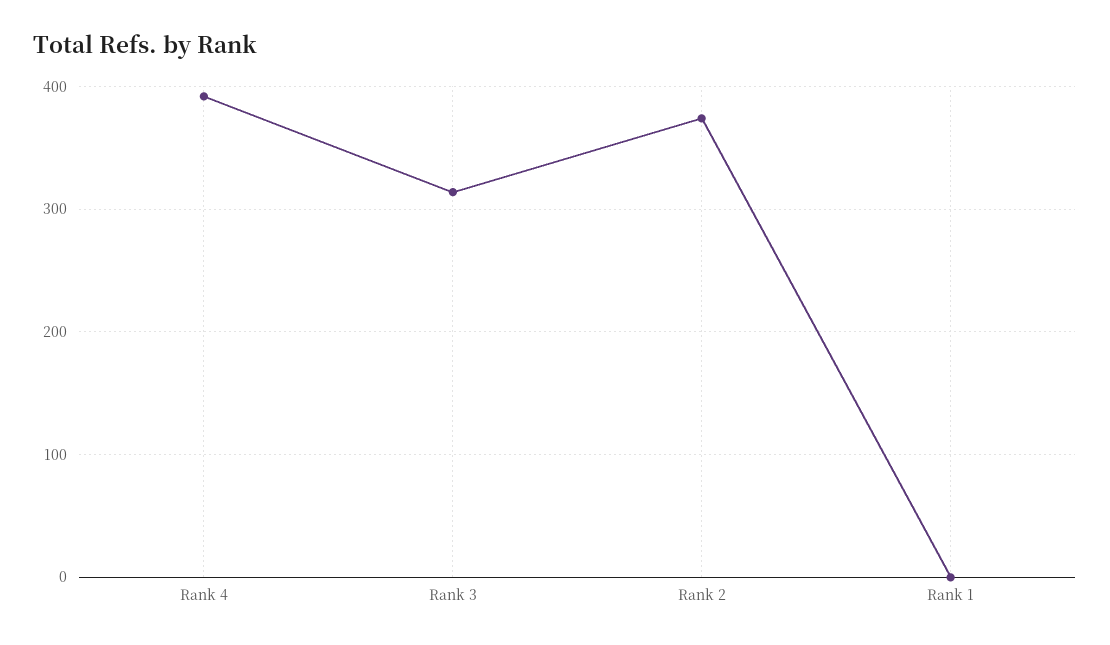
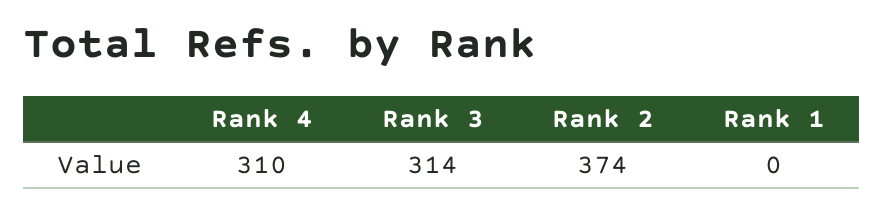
Rank 4: 390 -> 310

